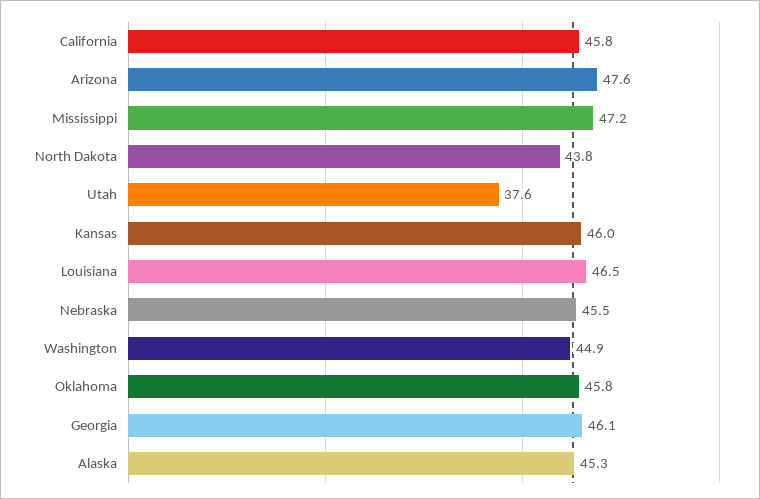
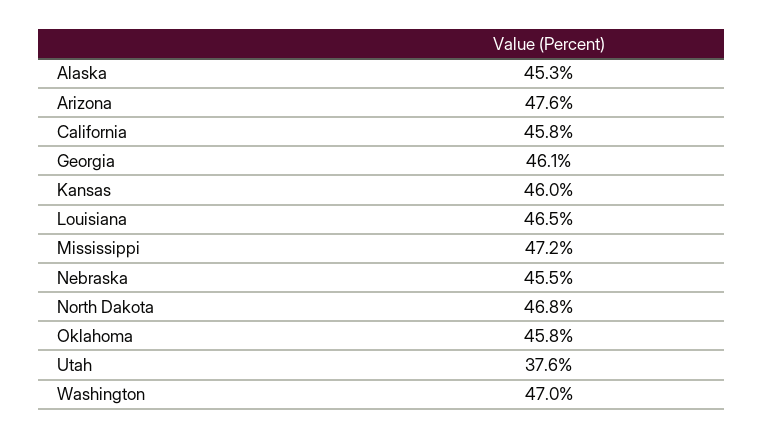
North Dakota: 43.8 -> 46.8
Washington: 44.9 -> 47

